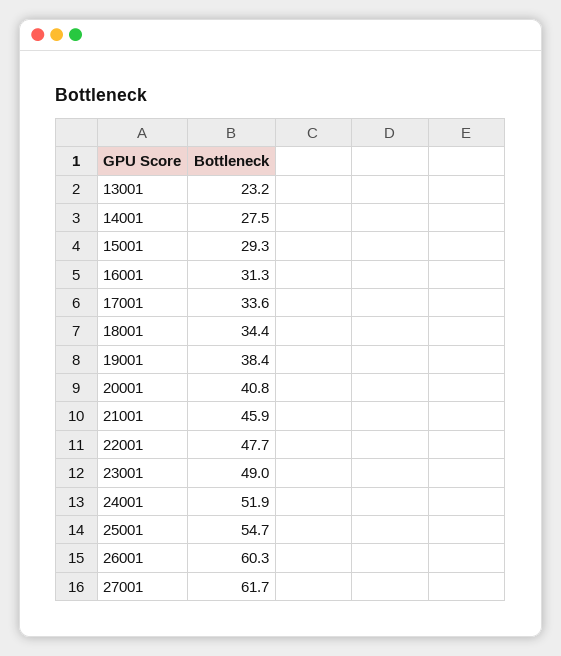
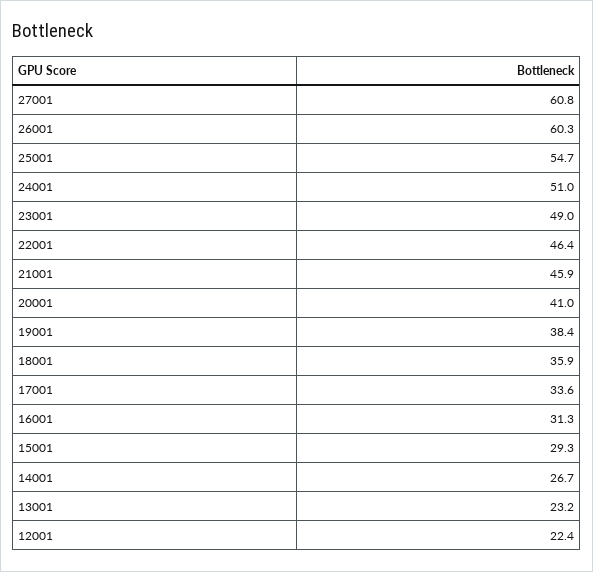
14001: 27.5 -> 26.7
18001: 34.4 -> 35.9
20001: 40.8 -> 41
22001: 47.7 -> 46.4
24001: 51.9 -> 51
27001: 61.7 -> 60.8
12001: none -> 22.4

